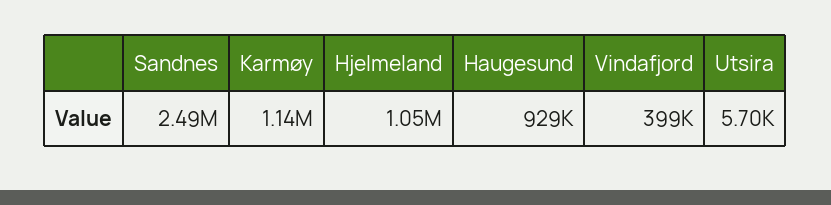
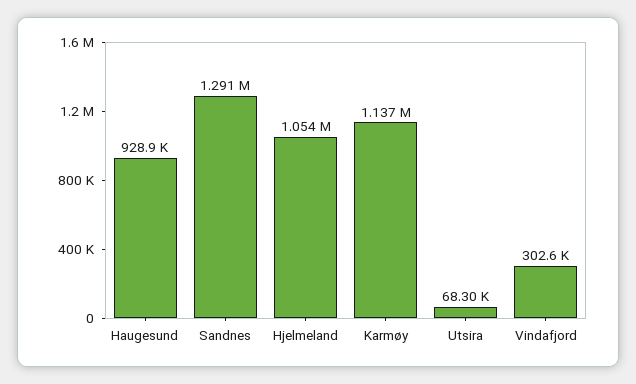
Sandnes: 2490000 -> 1291000
Vindafjord: 399000 -> 302600
Utsira: 5700 -> 68300

